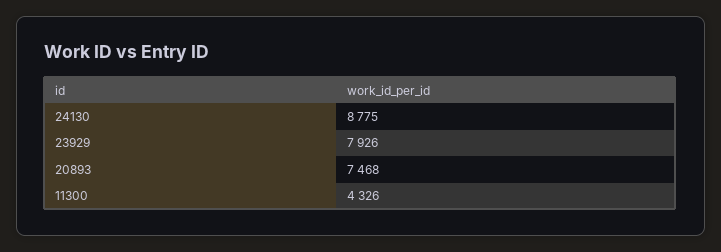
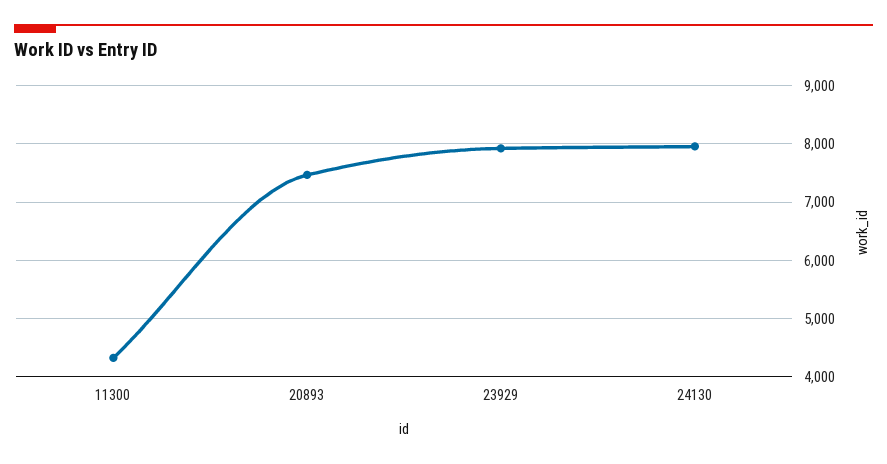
24130: 8775 -> 8000

